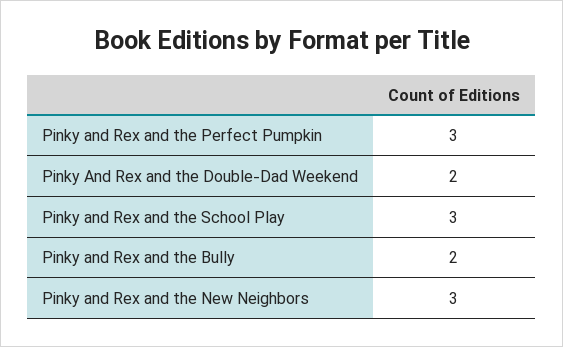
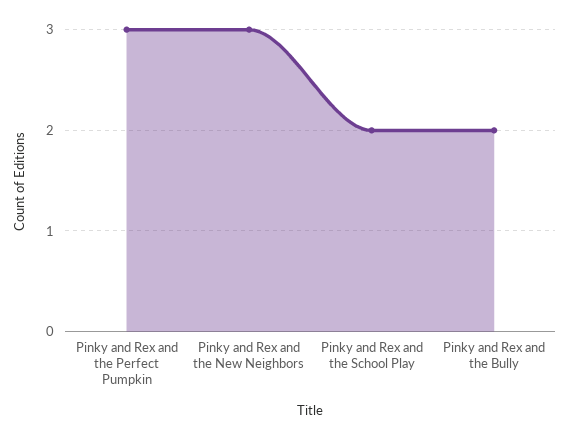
Pinky And Rex and the Double-Dad Weekend: 2 -> none
Pinky and Rex and the School Play: 3 -> 2

